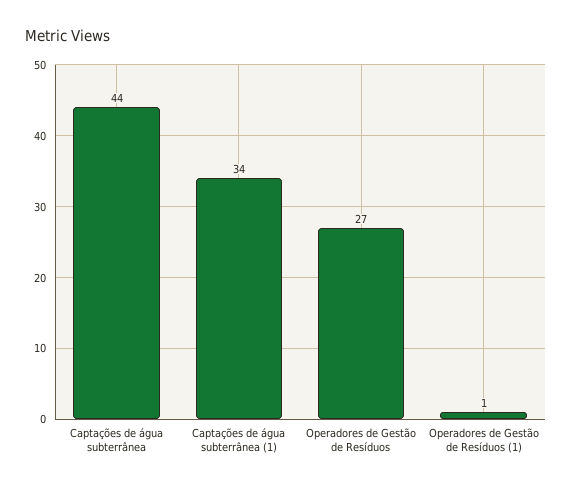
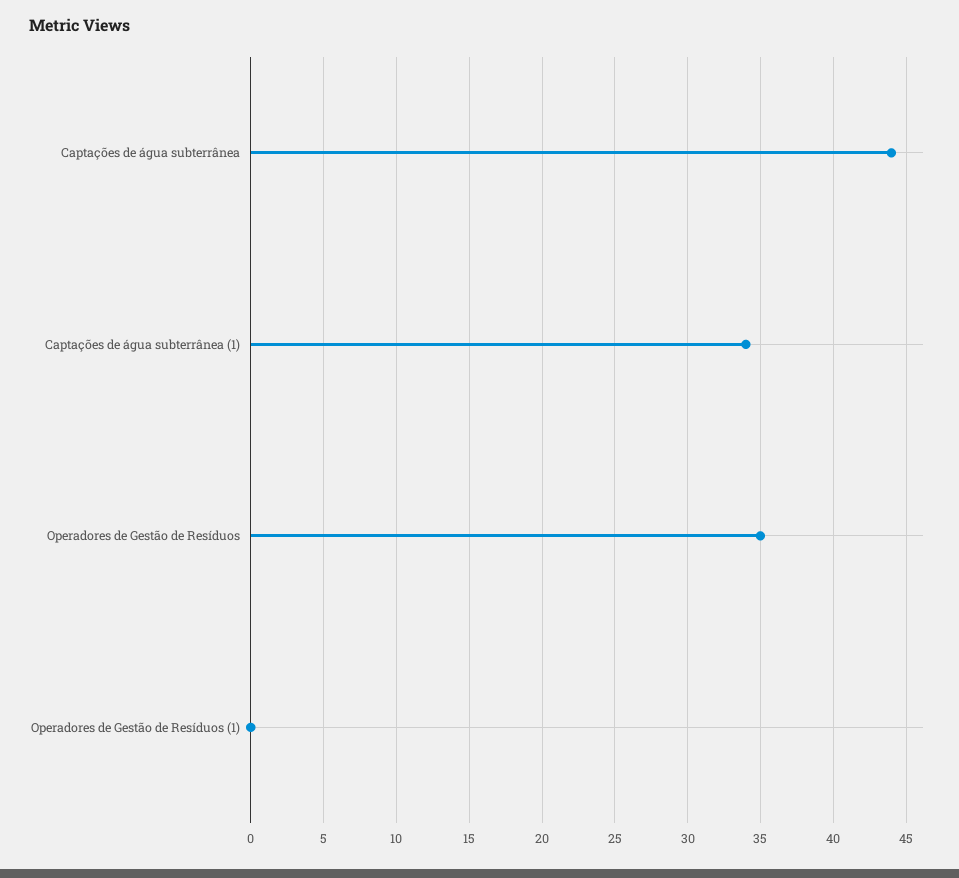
Operadores de Gestão de Resíduos: 27 -> 35
Operadores de Gestão de Resíduos (1): 1 -> 0

